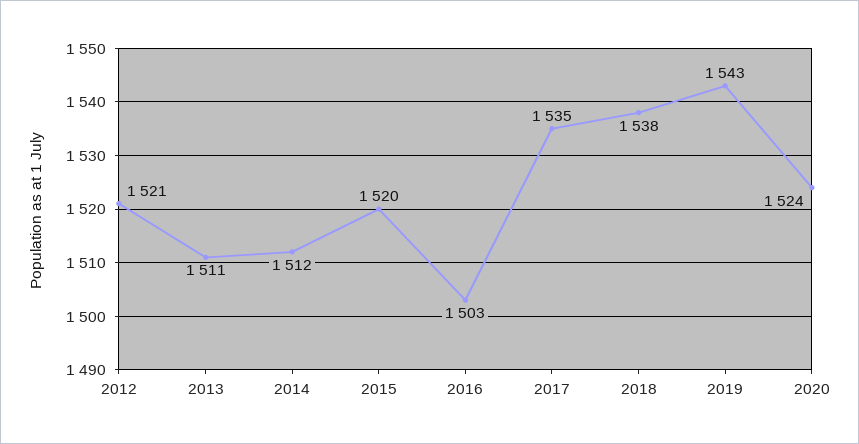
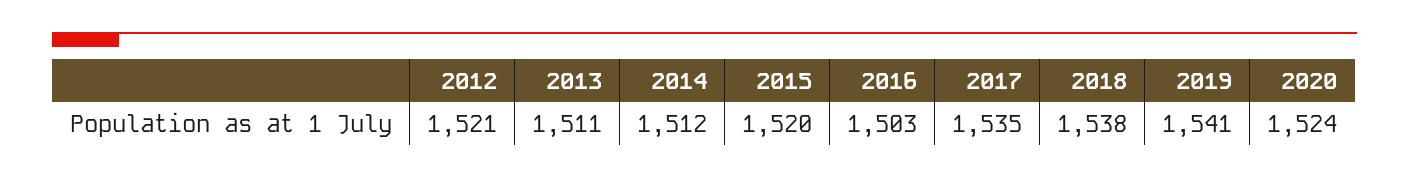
2019: 1543 -> 1541

